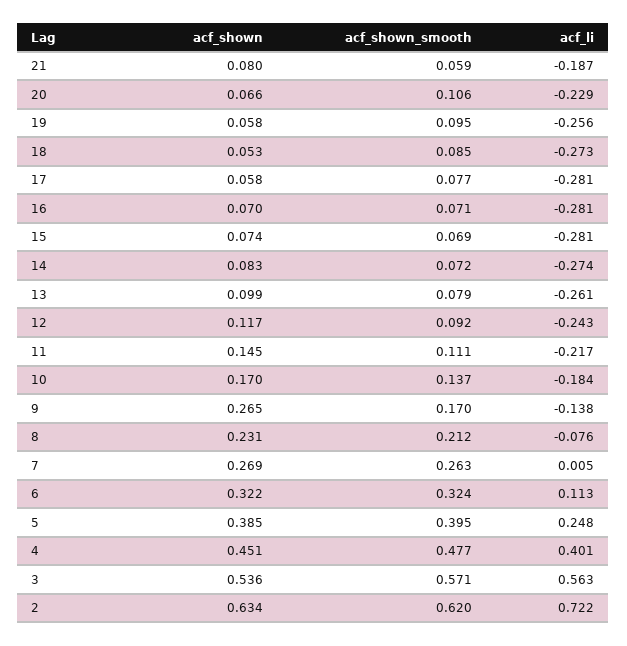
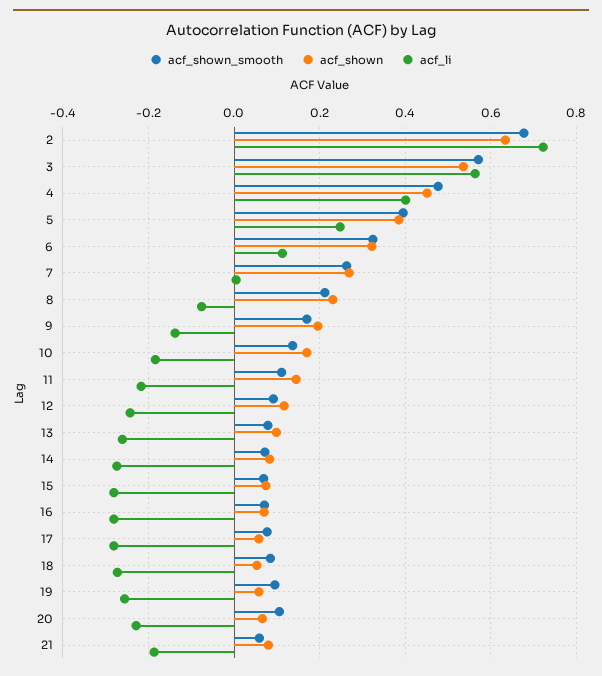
acf_shown, 9: 0.265 -> 0.2
acf_shown_smooth, 2: 0.62 -> 0.68

